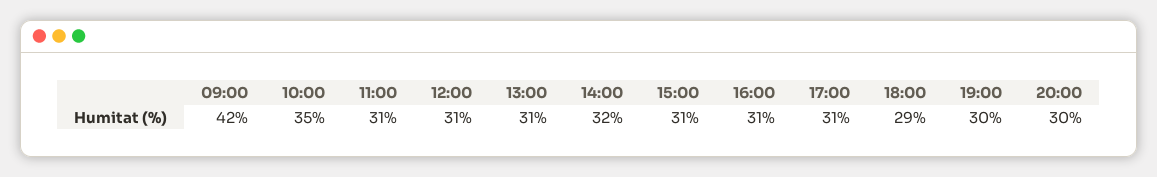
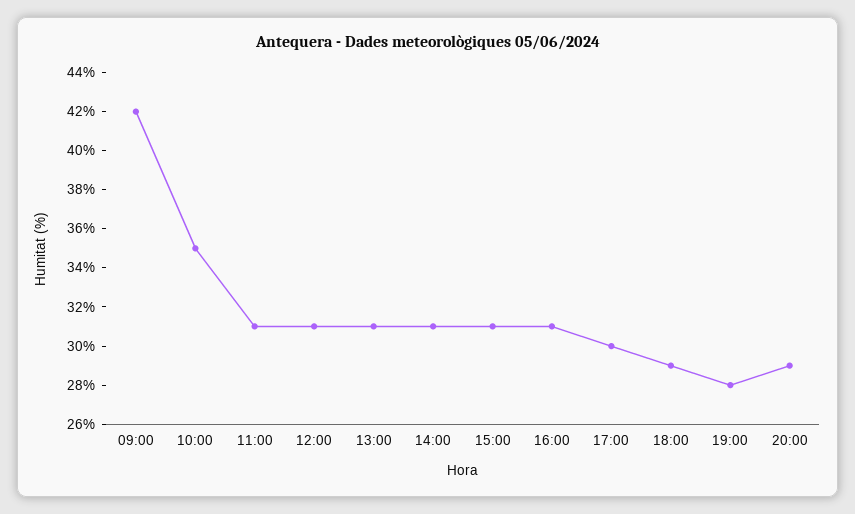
14:00: 32 -> 31
17:00: 31 -> 30
19:00: 30 -> 28
20:00: 30 -> 29

